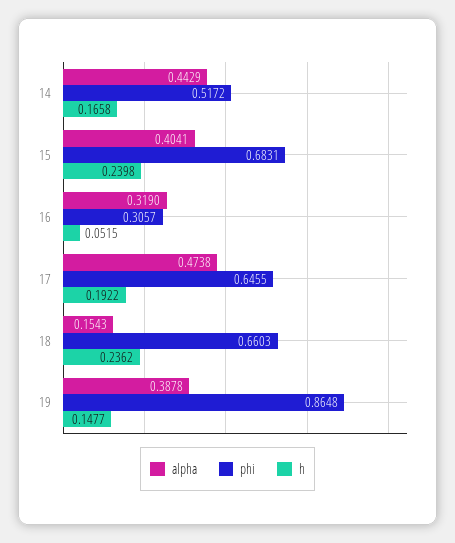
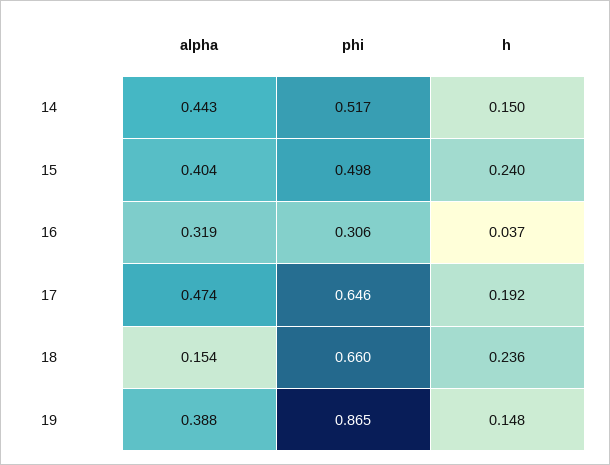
h, 14: 0.1658 -> 0.15
phi, 15: 0.6831 -> 0.498
h, 16: 0.0515 -> 0.037

